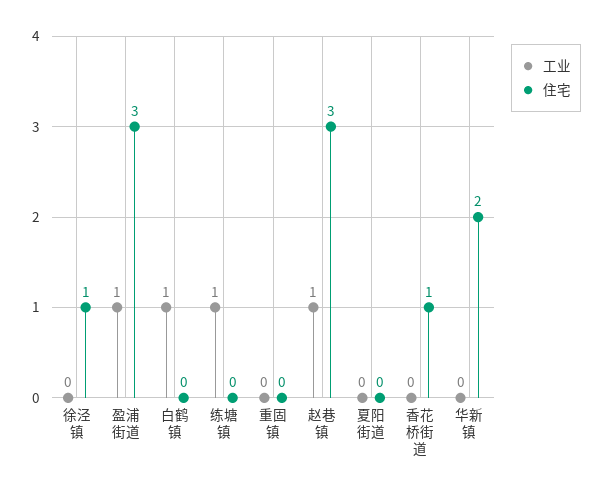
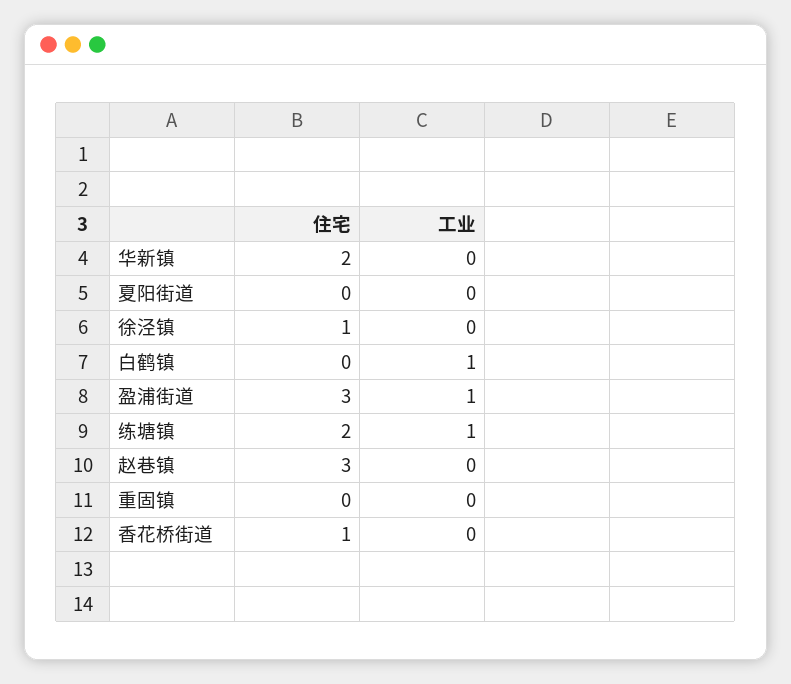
住宅, 练塘镇: 0 -> 2
工业, 赵巷镇: 1 -> 0

